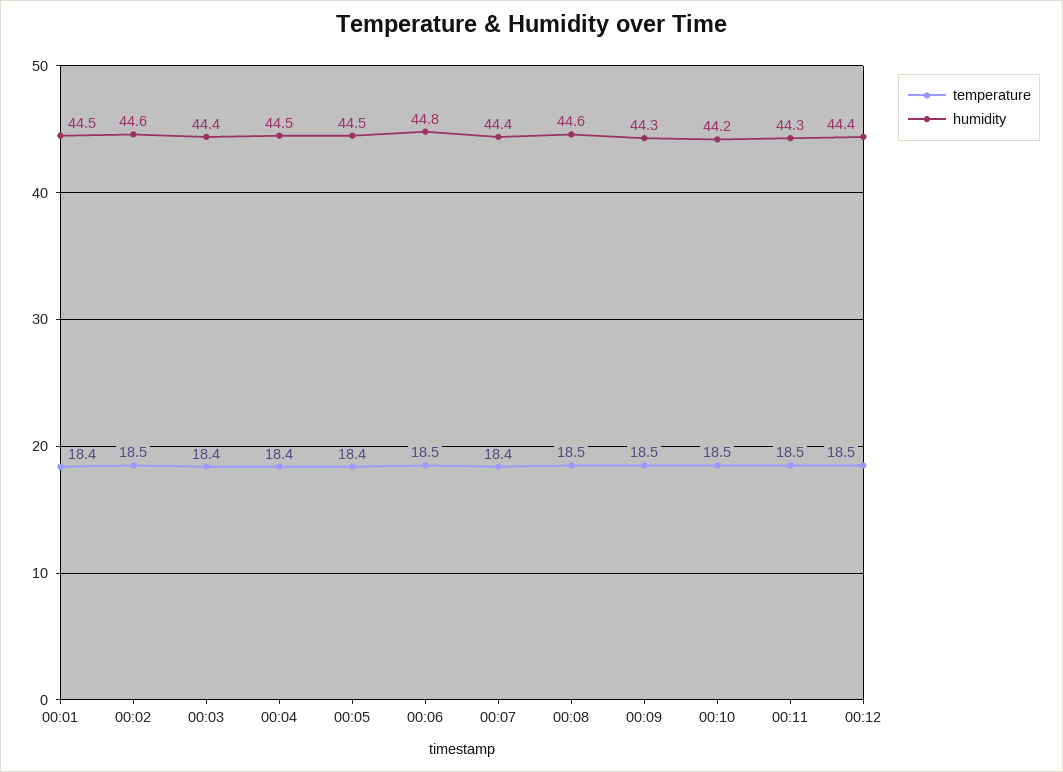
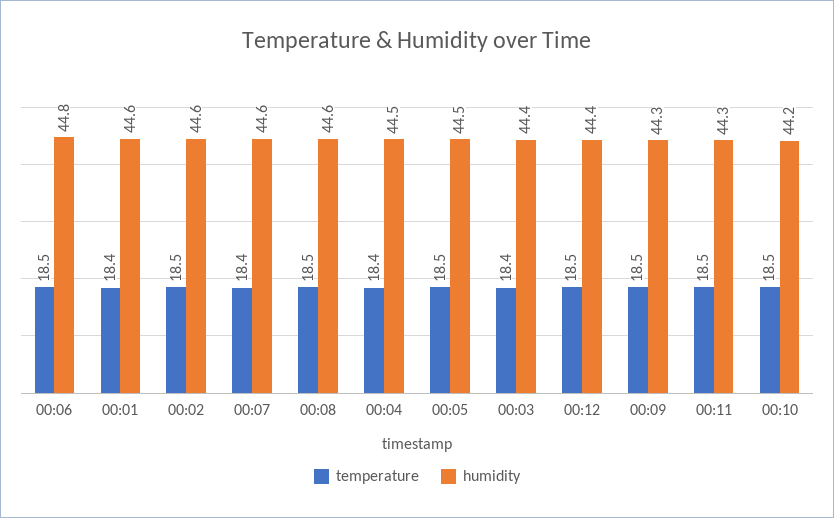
humidity, 00:01: 44.5 -> 44.6
temperature, 00:05: 18.4 -> 18.5
humidity, 00:07: 44.4 -> 44.6

